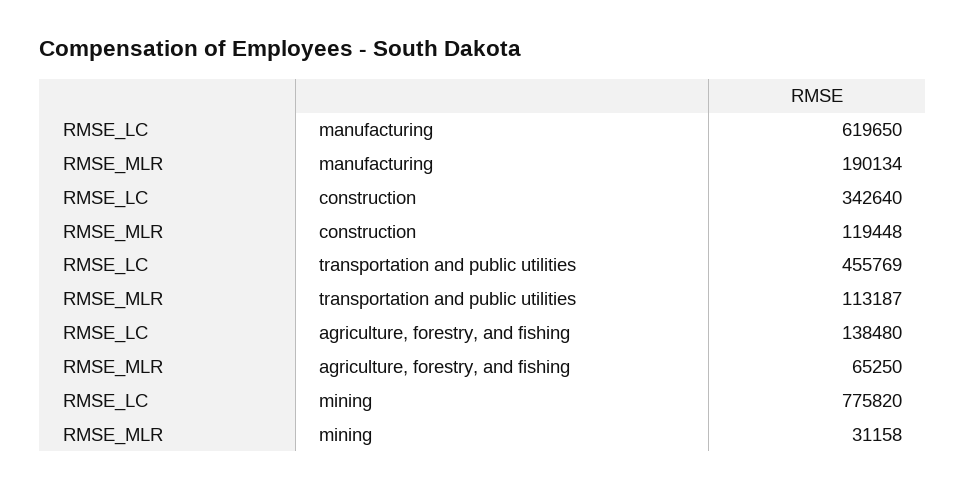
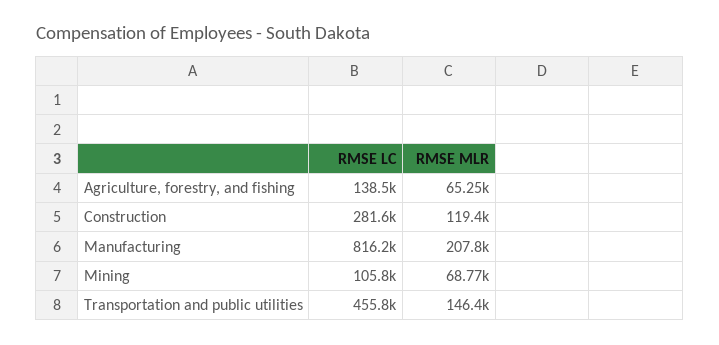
RMSE_LC, manufacturing: 619650 -> 816200
RMSE_MLR, manufacturing: 190134 -> 207800
RMSE_LC, construction: 342640 -> 281600
RMSE_MLR, transportation and public utilities: 113187 -> 146400
RMSE_LC, mining: 775820 -> 105800
RMSE_MLR, mining: 31158 -> 68770

